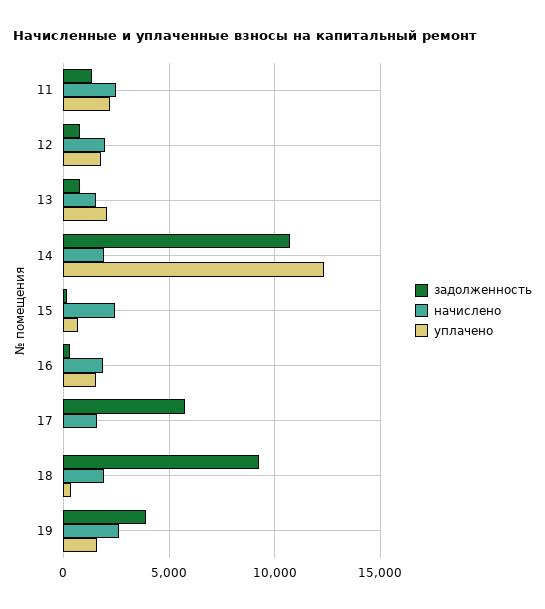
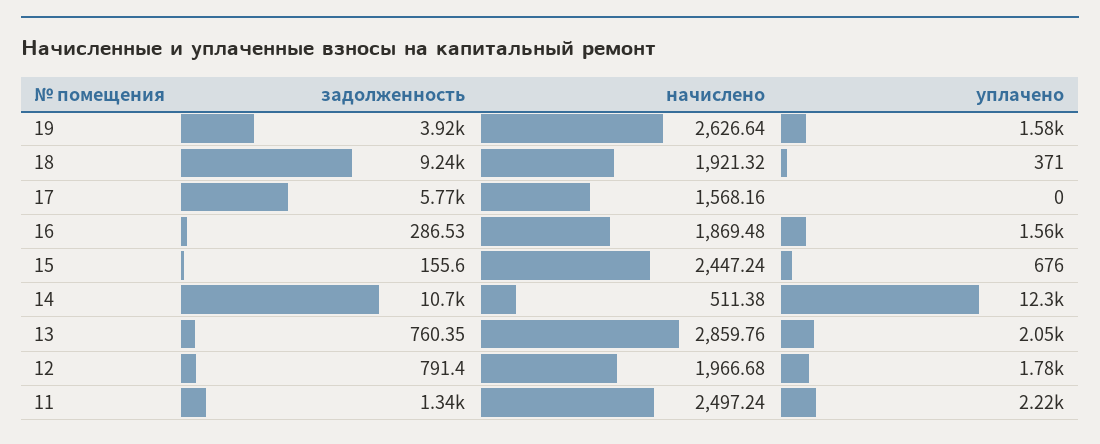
начислено, 13: 1500 -> 2859.76
начислено, 14: 2000 -> 511.38

